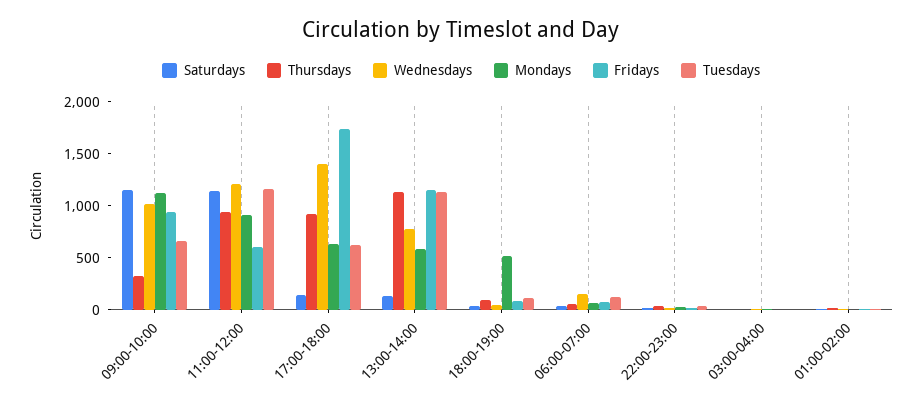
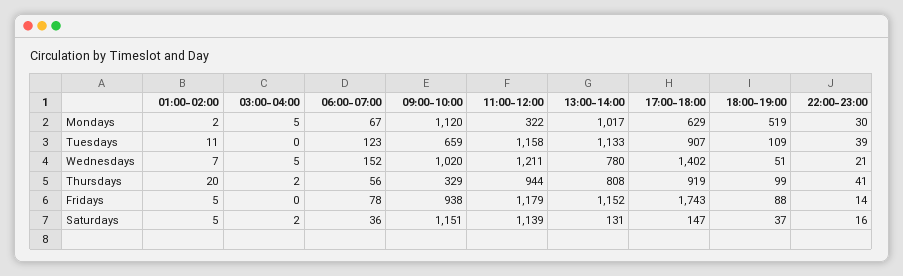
Mondays, 11:00-12:00: 900 -> 322
Fridays, 11:00-12:00: 600 -> 1179
Tuesdays, 17:00-18:00: 600 -> 907
Thursdays, 13:00-14:00: 1100 -> 808
Mondays, 13:00-14:00: 600 -> 1017

